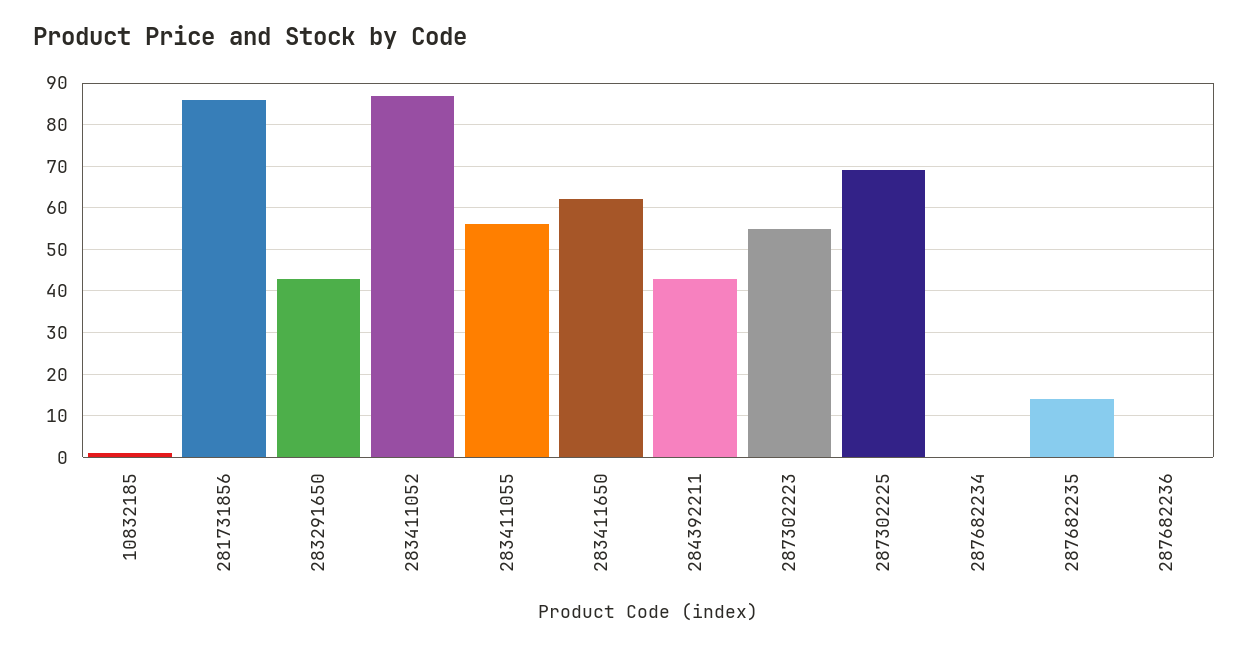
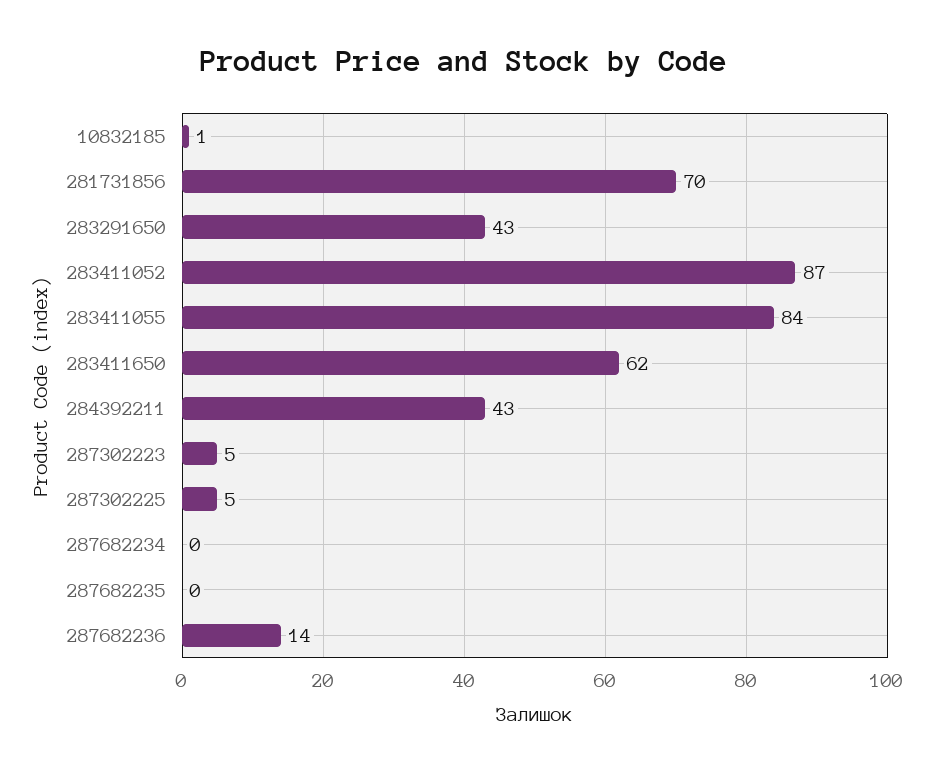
281731856: 85 -> 70
283411055: 55 -> 84
287302223: 55 -> 5
287302225: 70 -> 5
287682235: 15 -> 0
287682236: 0 -> 14

